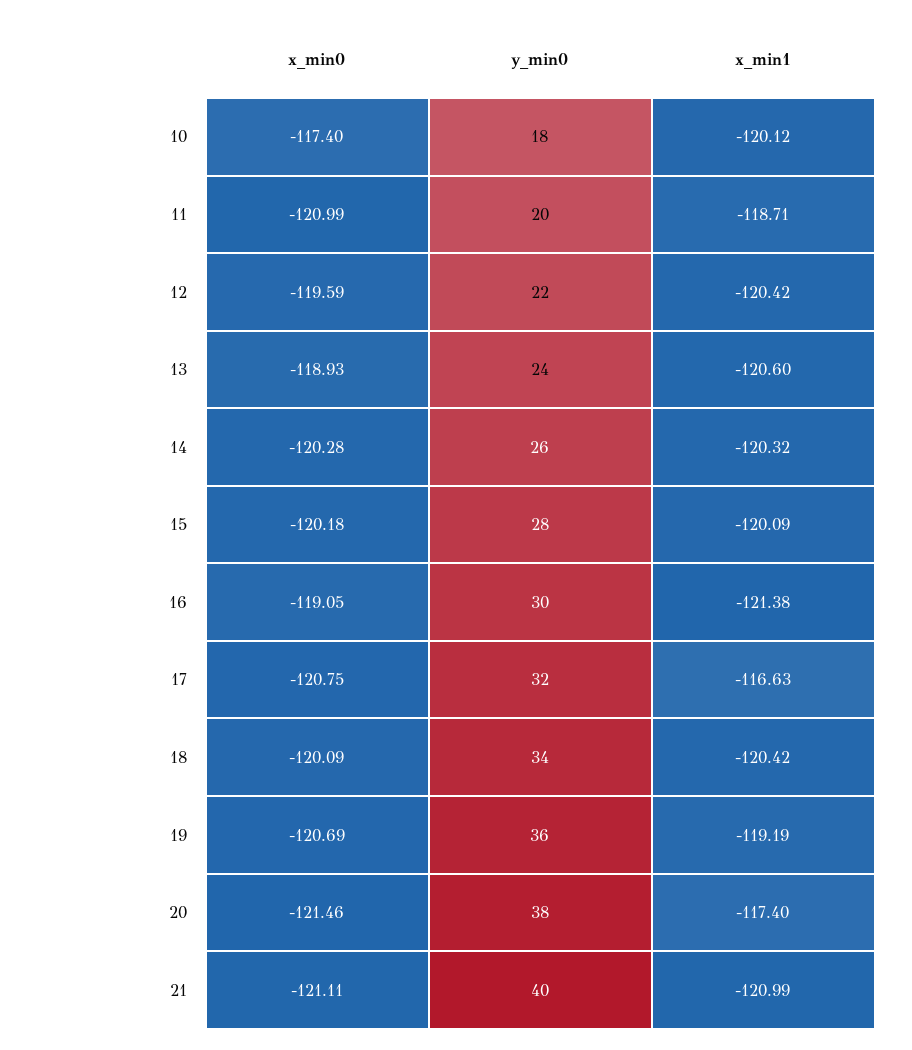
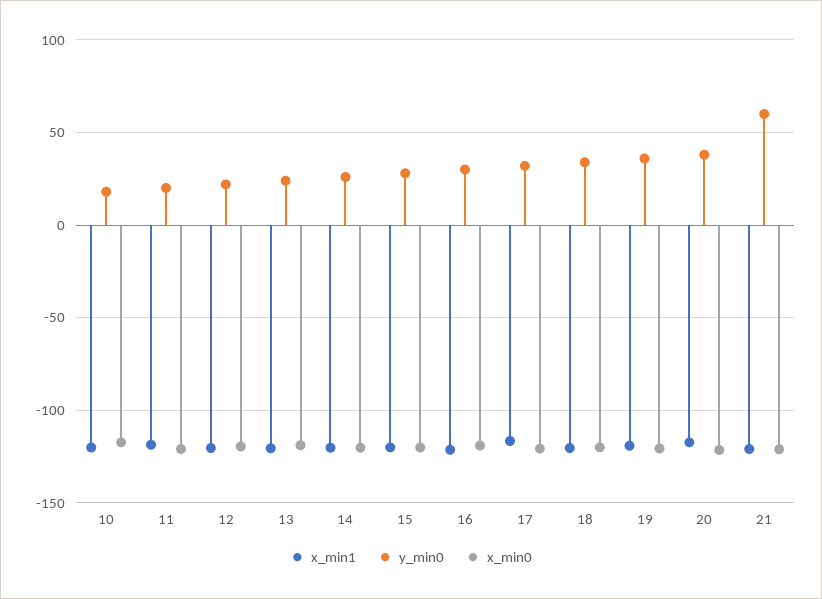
y_min0, 21: 40 -> 60

